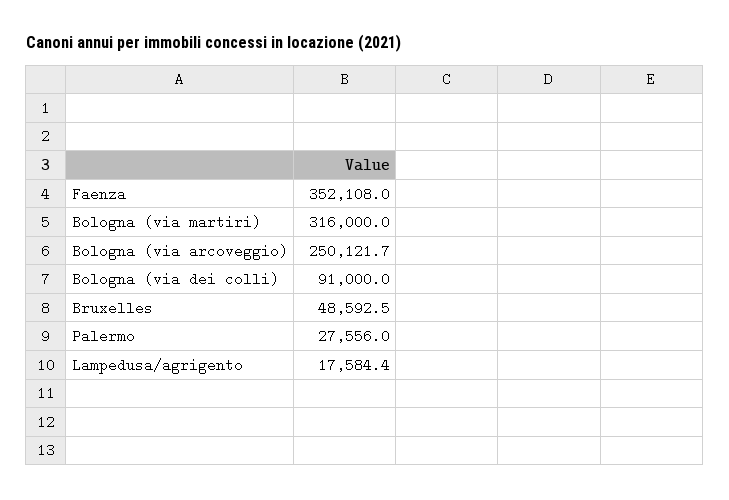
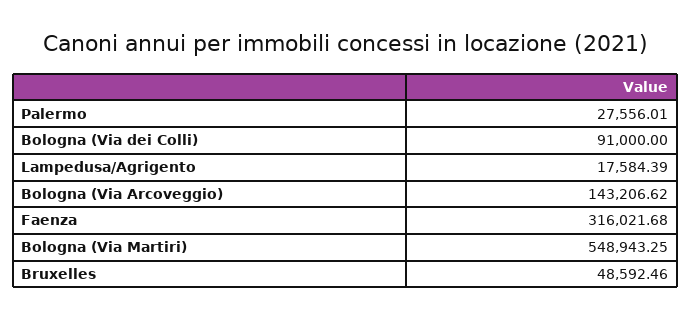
Faenza: 352108 -> 316021.68
Bologna (via martiri): 316000 -> 548943.25
Bologna (via arcoveggio): 250121.7 -> 143206.62

